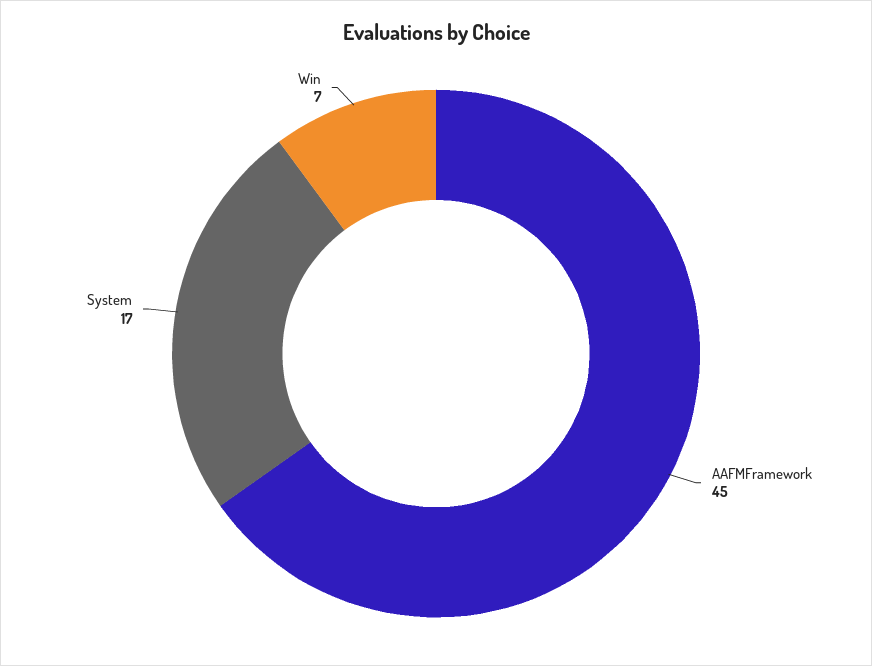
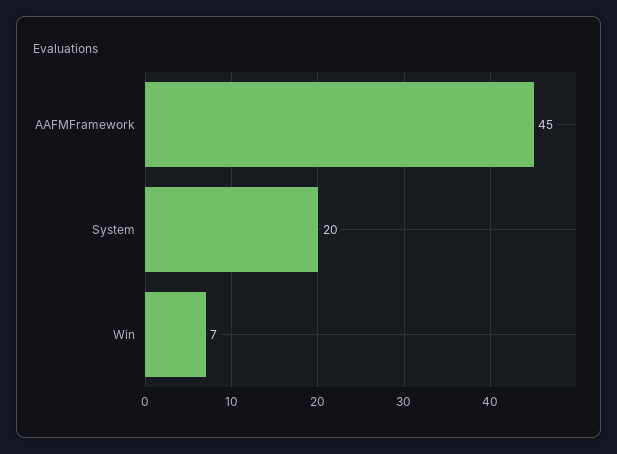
System: 17 -> 20

